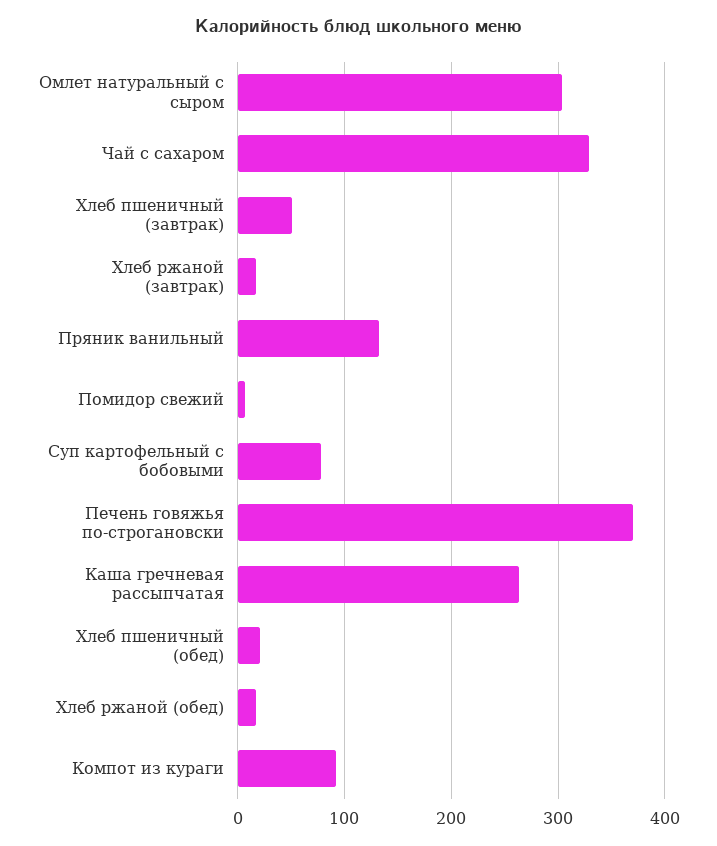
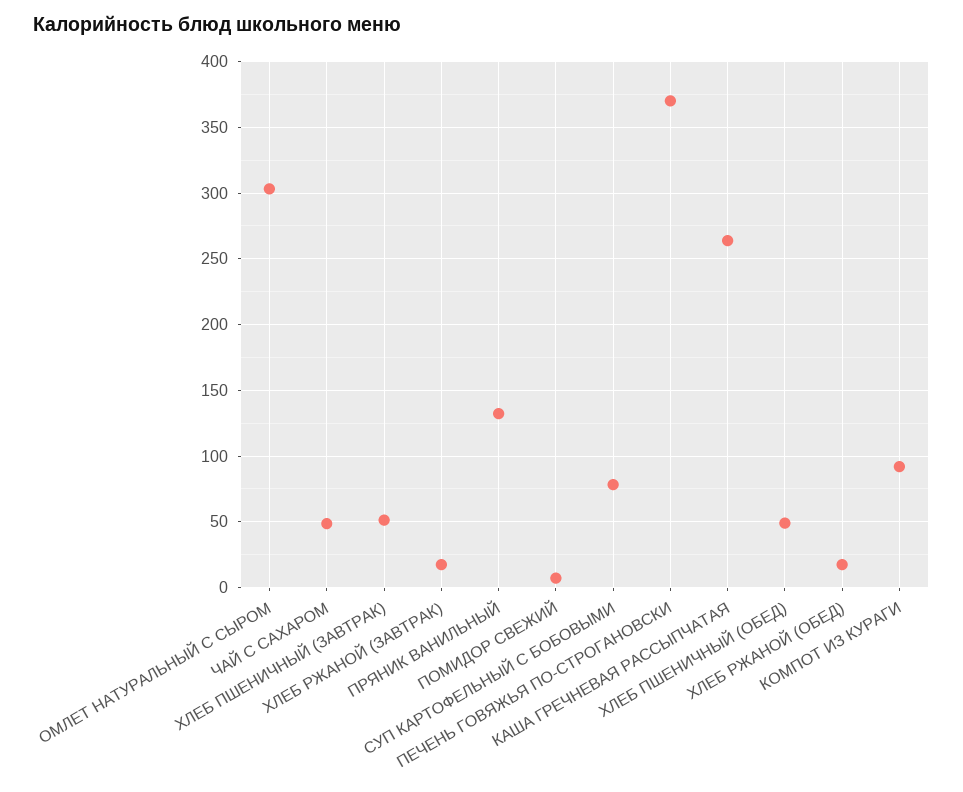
Чай с сахаром: 330 -> 50
Хлеб пшеничный (обед): 20 -> 50

